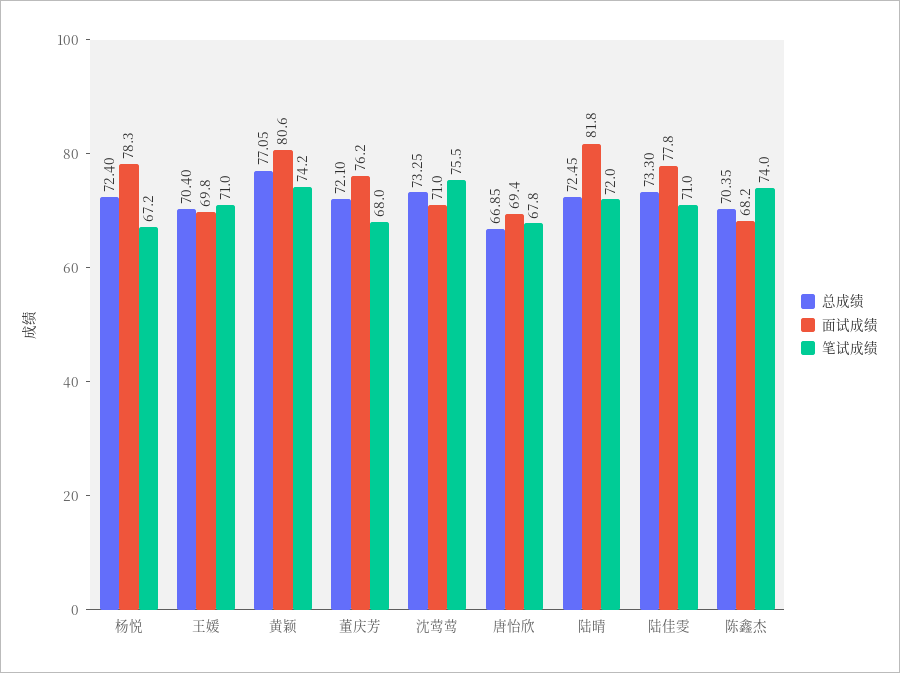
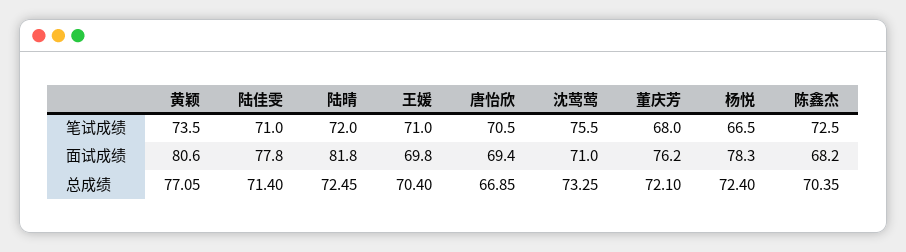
笔试成绩, 杨悦: 67.2 -> 66.5
笔试成绩, 黄颖: 74.2 -> 73.5
笔试成绩, 唐怡欣: 67.8 -> 70.5
总成绩, 陆佳雯: 73.3 -> 71.4
笔试成绩, 陈鑫杰: 74 -> 72.5

